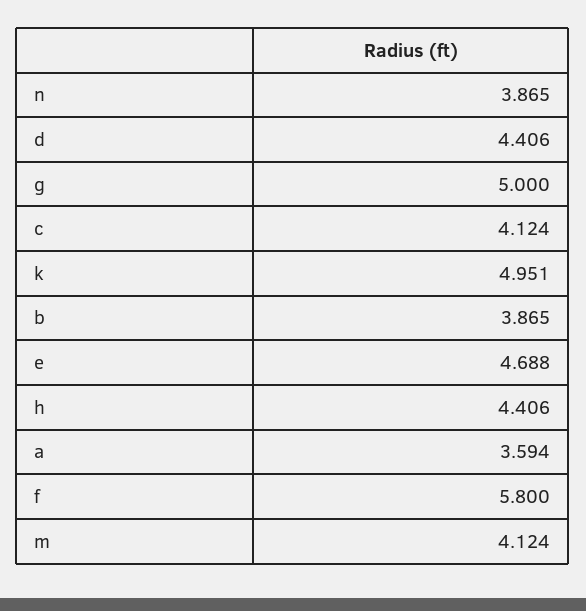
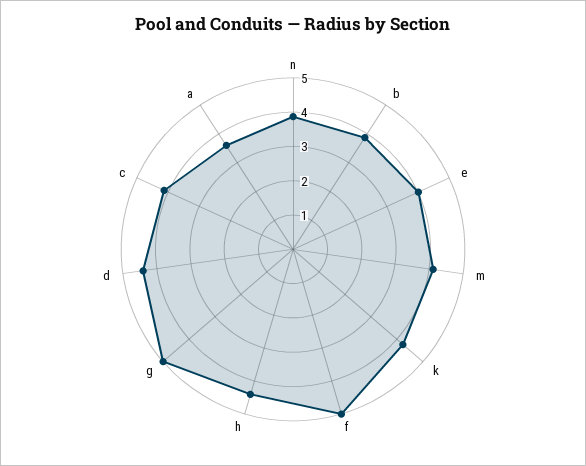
k: 4.951 -> 4.25
e: 4.688 -> 4
f: 5.8 -> 5

